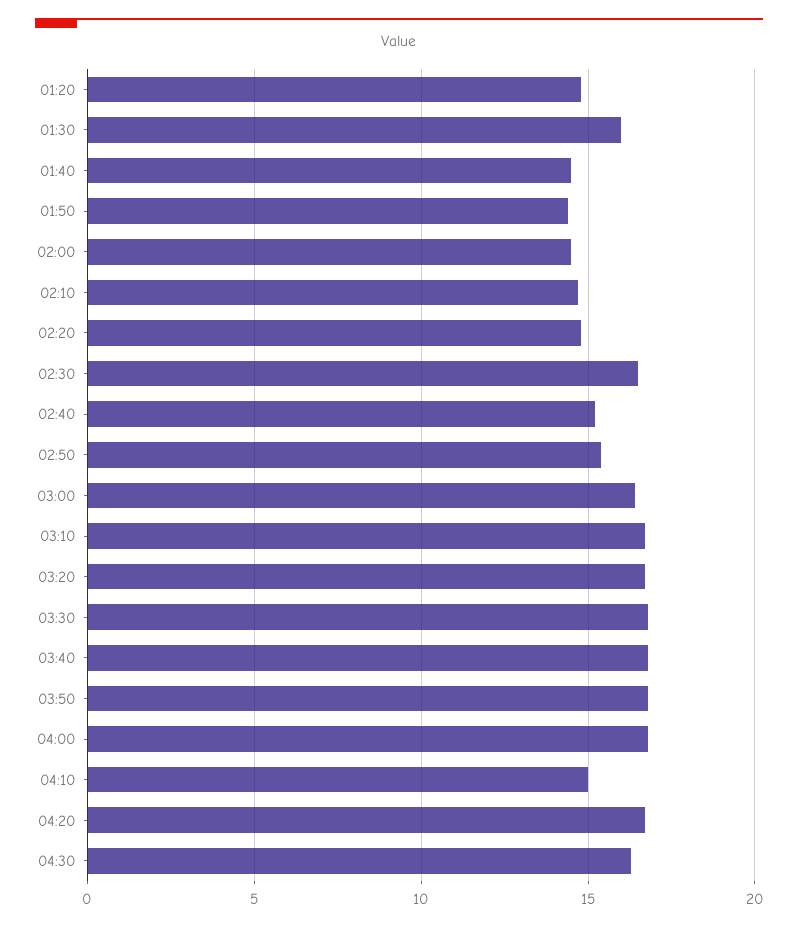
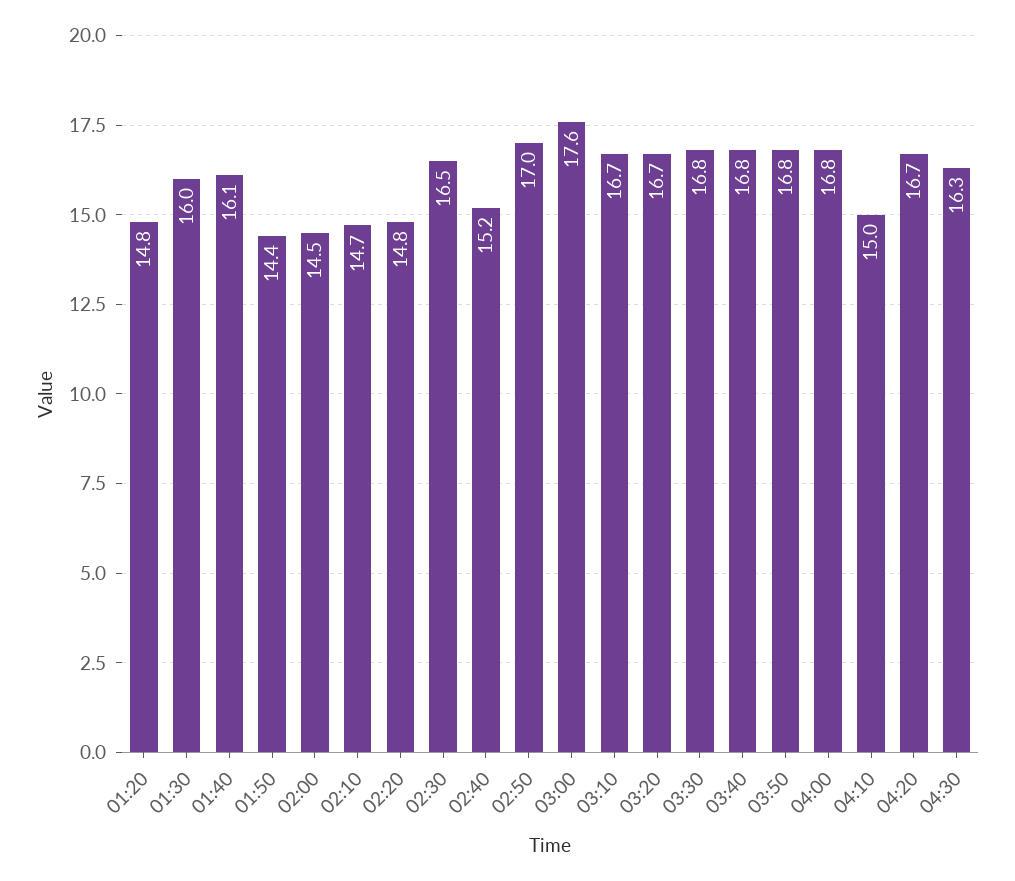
01:40: 14.5 -> 16.1
02:50: 15.5 -> 17
03:00: 16.5 -> 17.6

